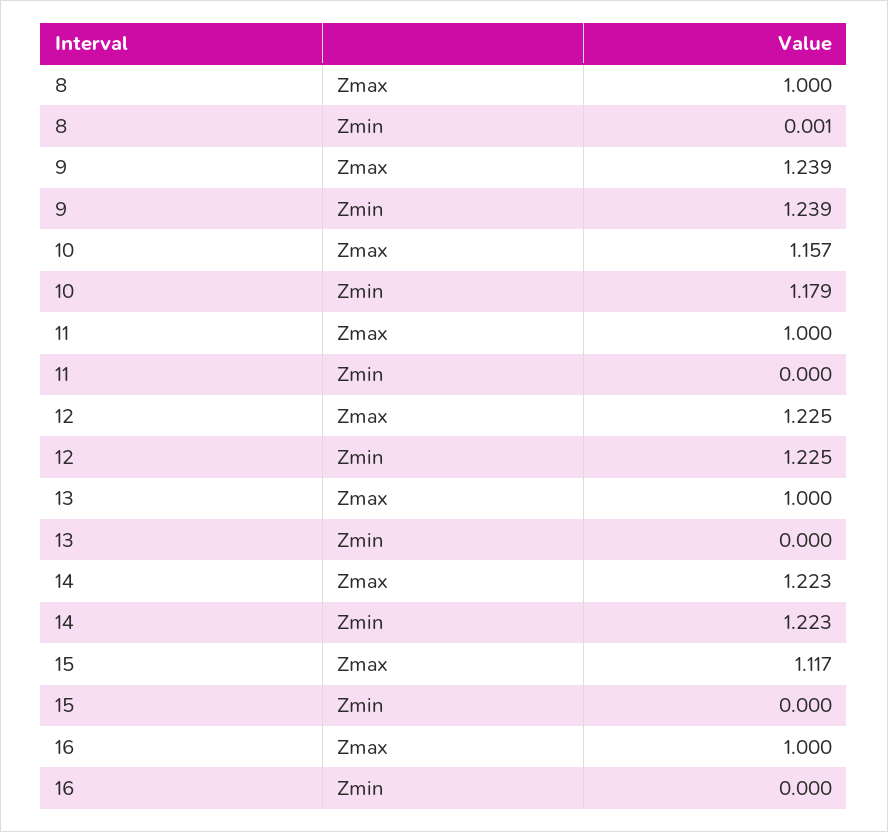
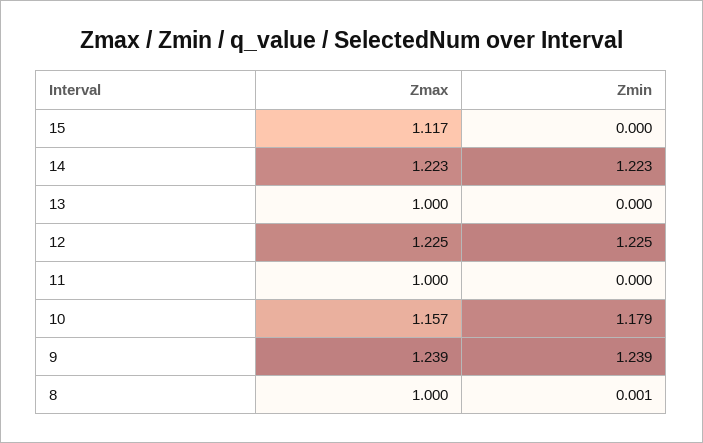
16, Zmax: 1 -> none
16, Zmin: 0 -> none

